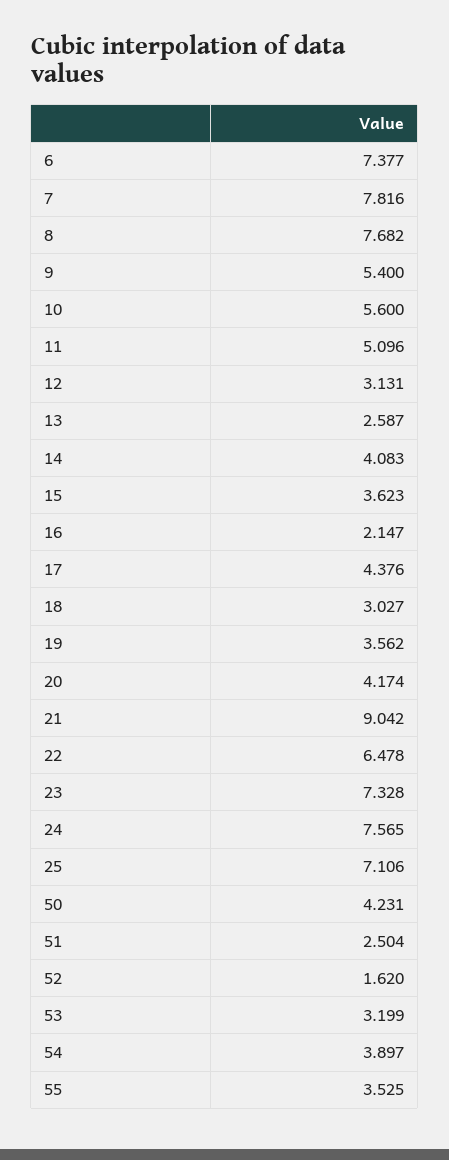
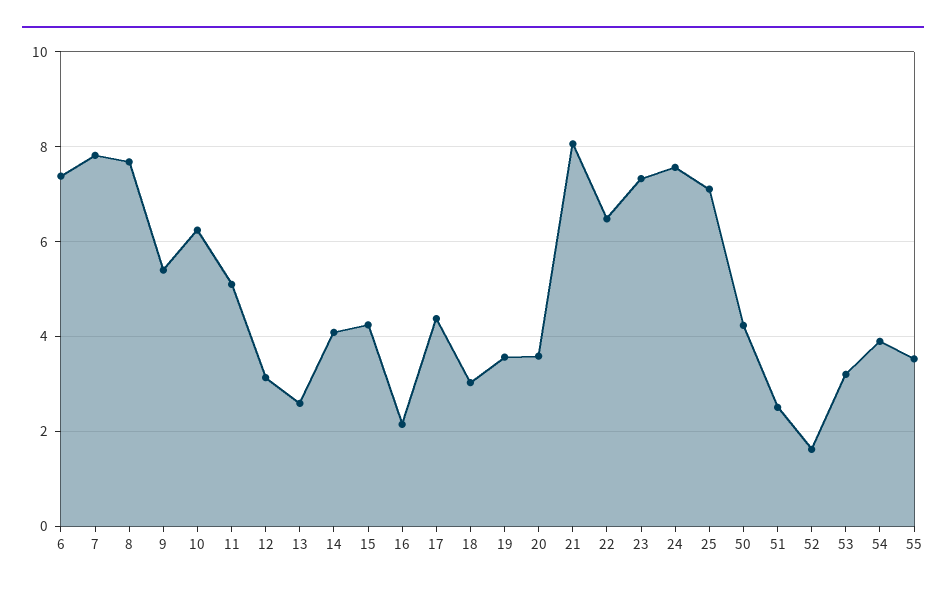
10: 5.6 -> 6.2
15: 3.623 -> 4.2
20: 4.174 -> 3.6
21: 9.042 -> 8

